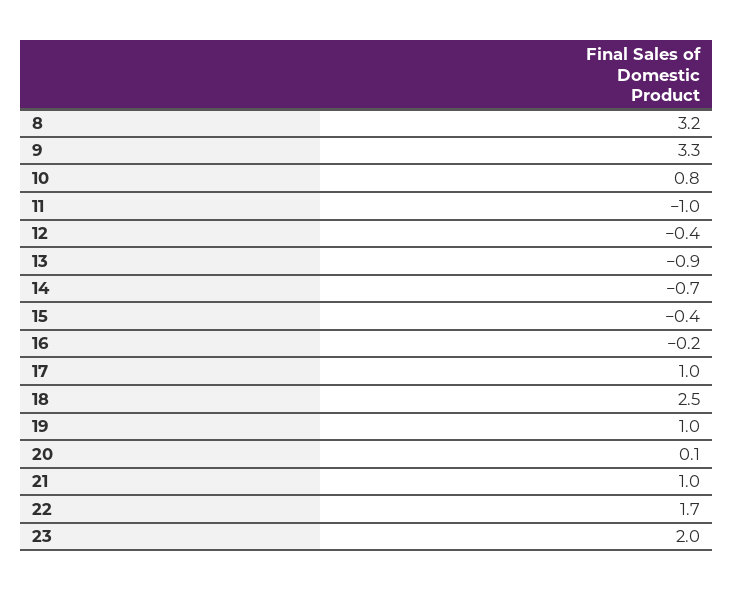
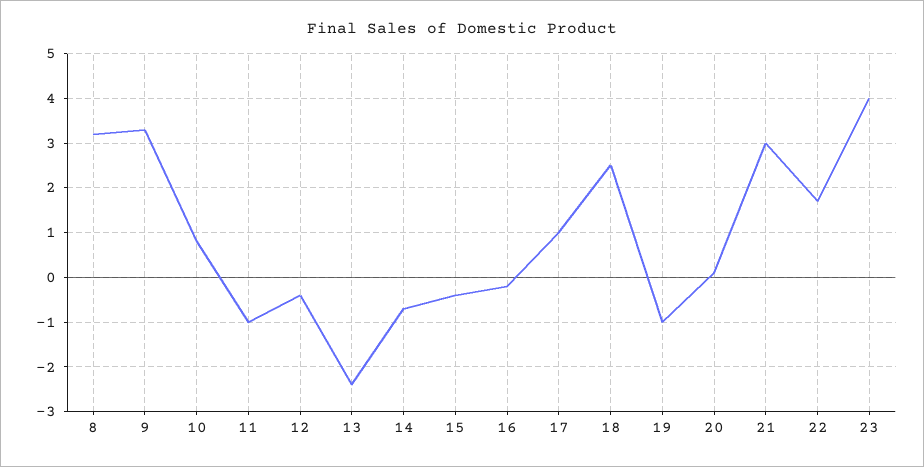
13: -0.9 -> -2.5
19: 1 -> -1
21: 1 -> 3
23: 2 -> 4

